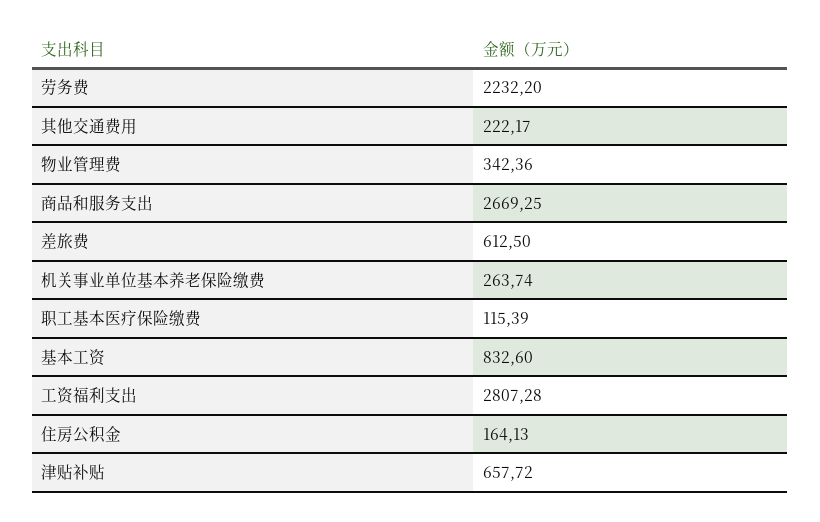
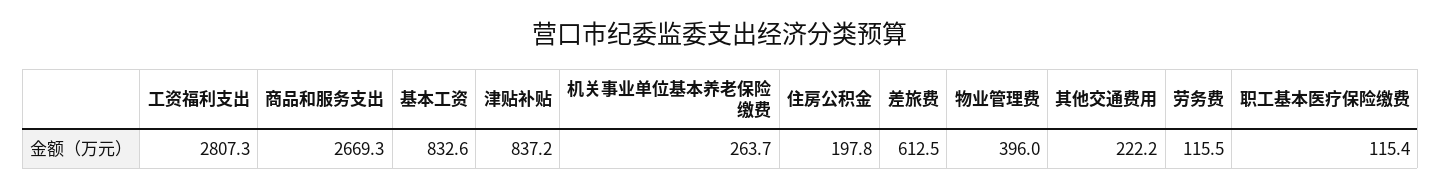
劳务费: 2232.2 -> 115.5
物业管理费: 342.36 -> 396
住房公积金: 164.13 -> 197.8
津贴补贴: 657.72 -> 837.2

